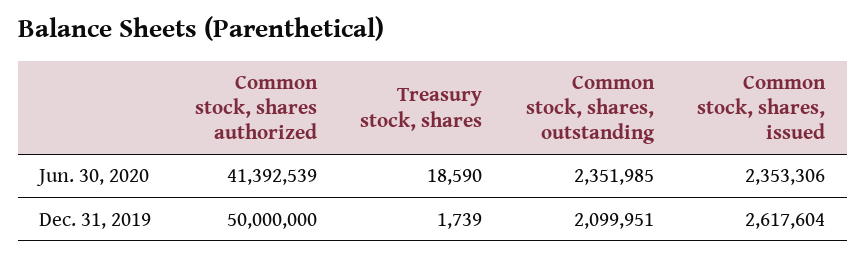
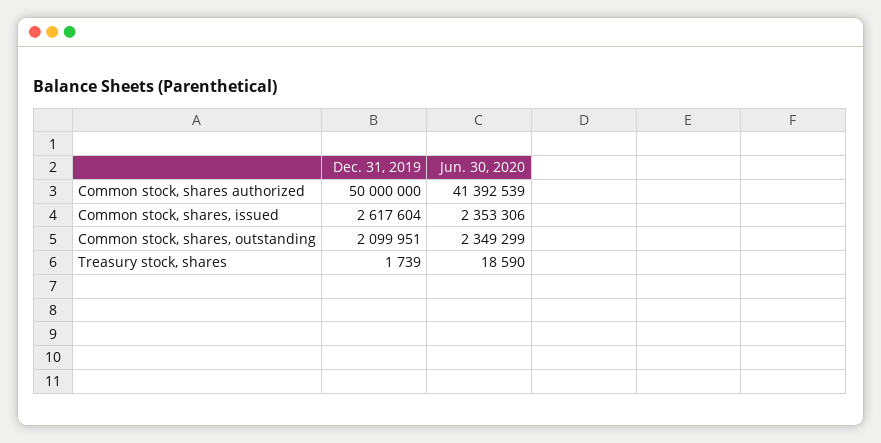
Common stock, shares, outstanding, Jun. 30, 2020: 2351985 -> 2349299

